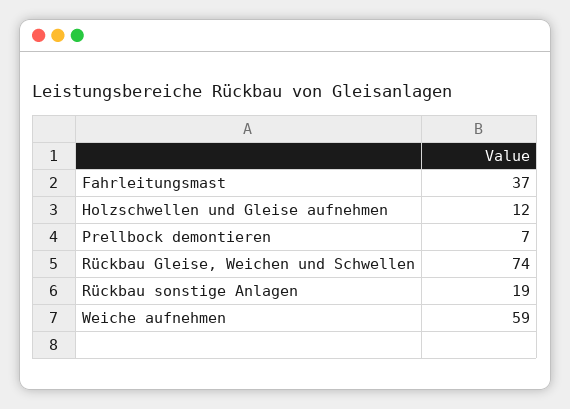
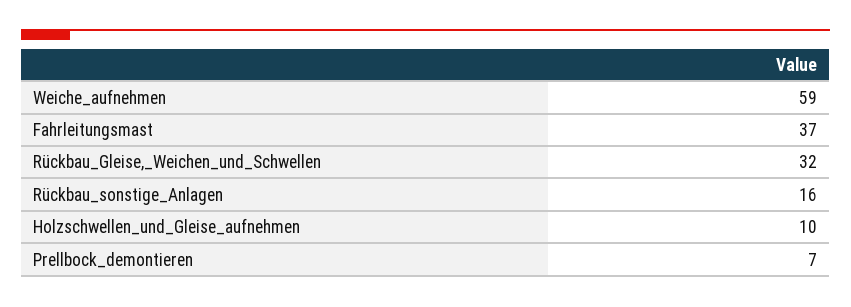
Holzschwellen und Gleise aufnehmen: 12 -> 10
Rückbau Gleise, Weichen und Schwellen: 74 -> 32
Rückbau sonstige Anlagen: 19 -> 16

